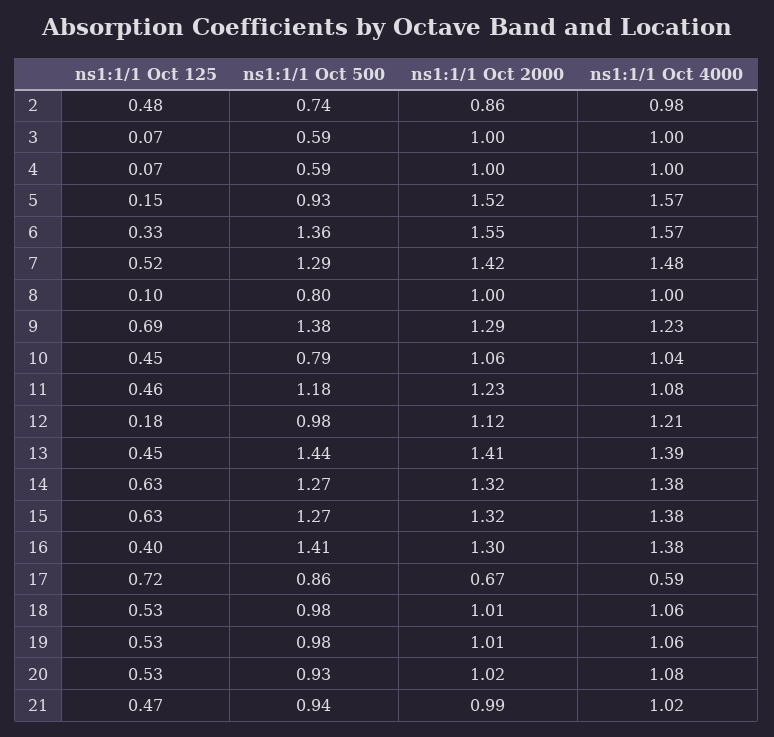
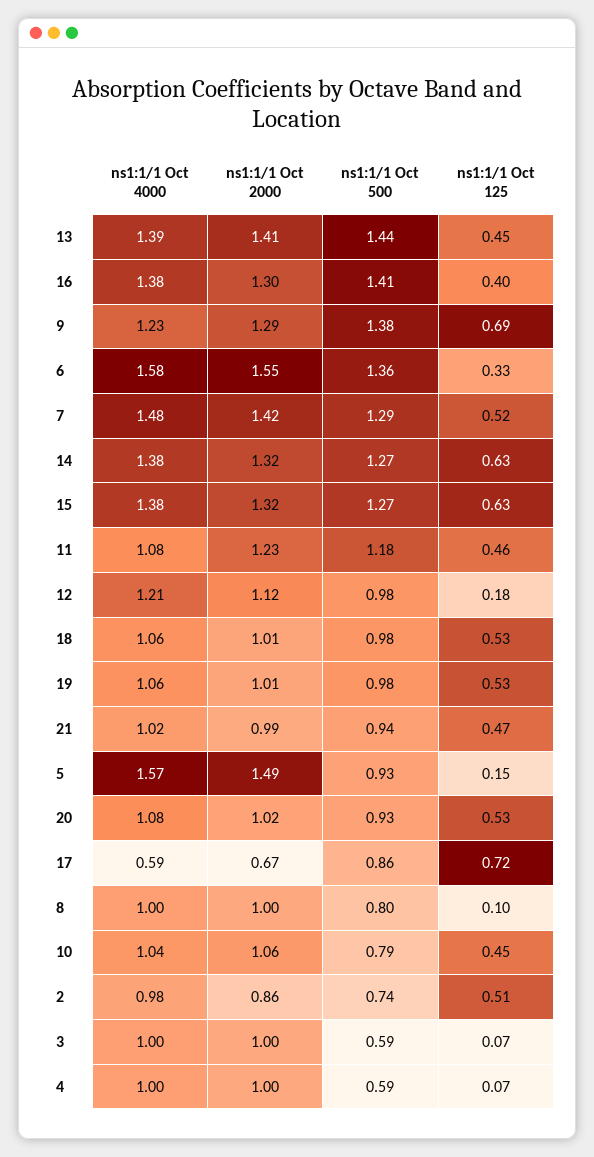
ns1:1/1 Oct 125, 2: 0.48 -> 0.51
ns1:1/1 Oct 2000, 5: 1.52 -> 1.49
ns1:1/1 Oct 4000, 6: 1.57 -> 1.58

